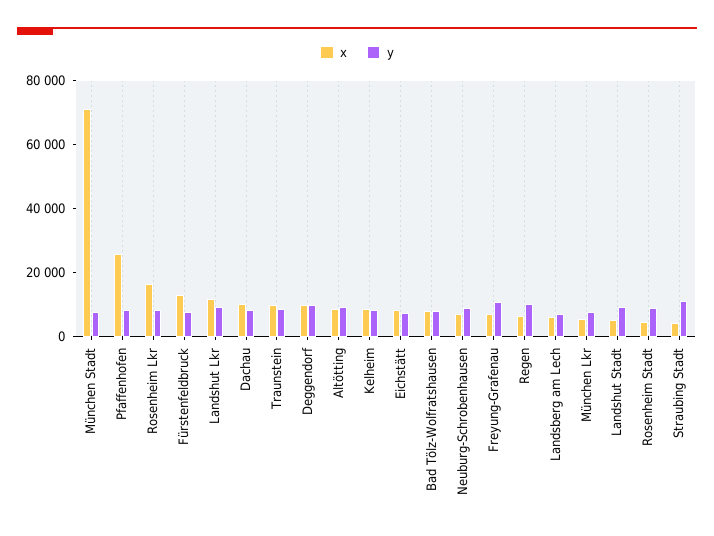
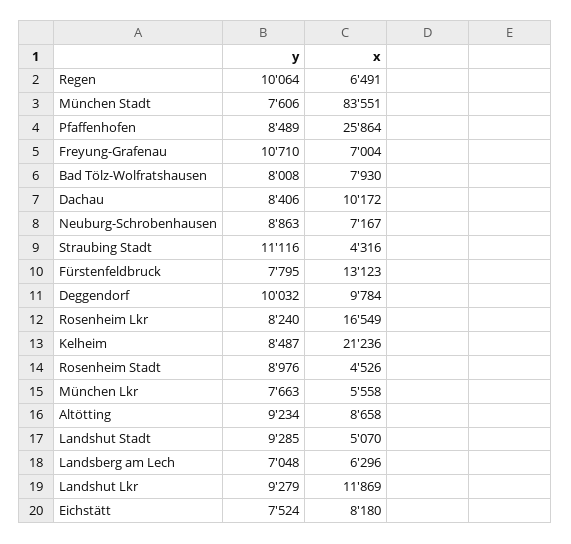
x, München Stadt: 70000 -> 83551
x, Traunstein: 10000 -> none
y, Traunstein: 10000 -> none
x, Kelheim: 10000 -> 21236

